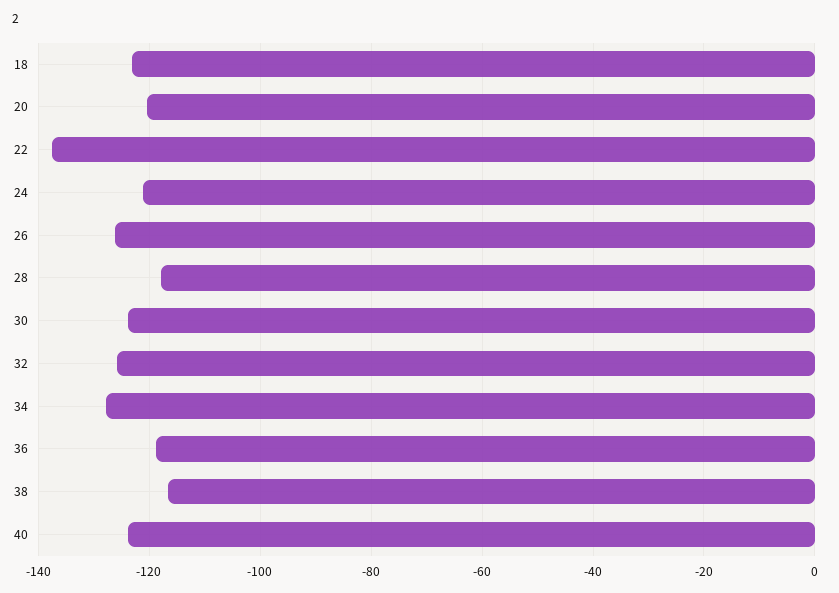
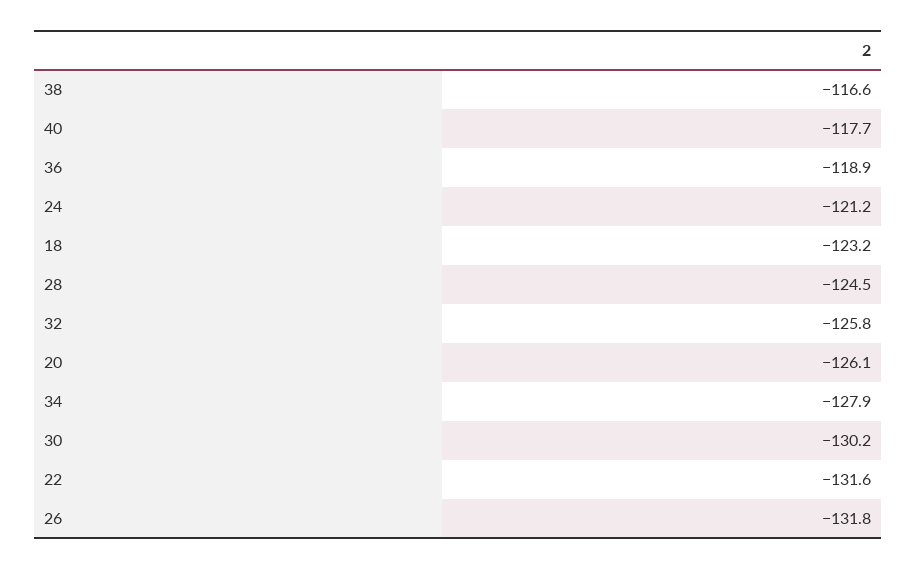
20: -120 -> -126.1
22: -138 -> -131.6
26: -126 -> -131.8
28: -118 -> -124.5
30: -124 -> -130.2
40: -124 -> -117.7

